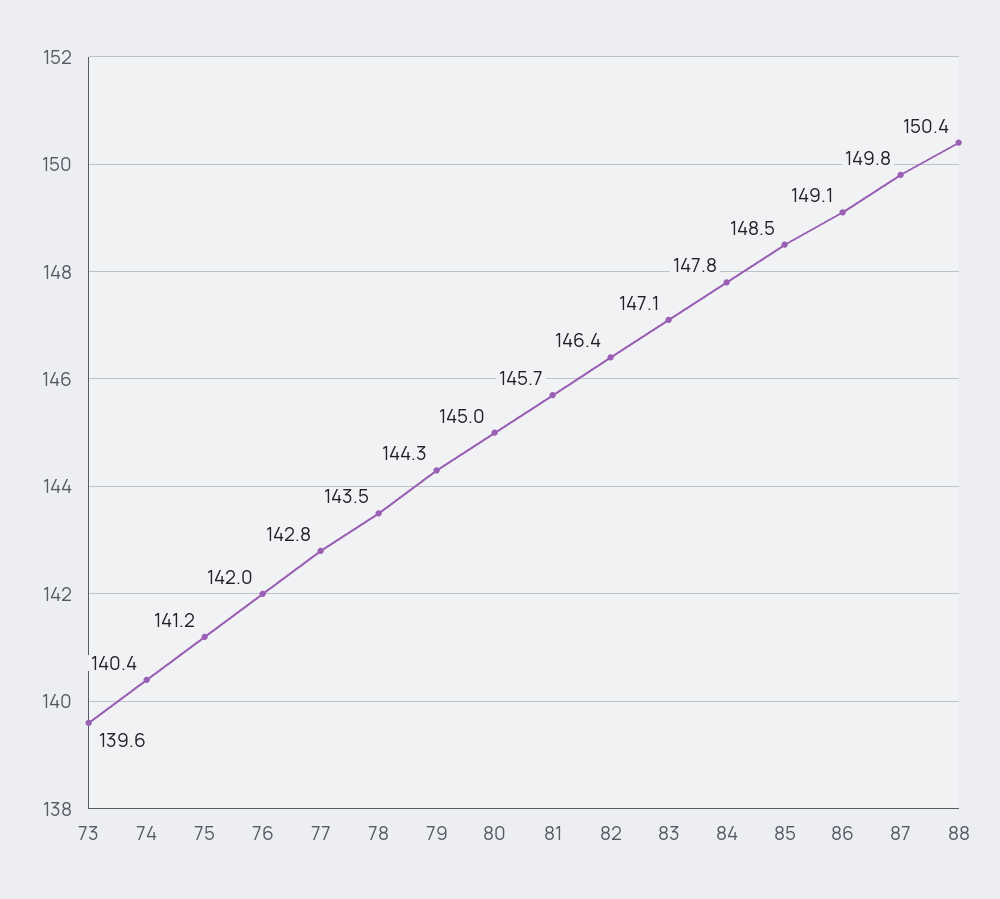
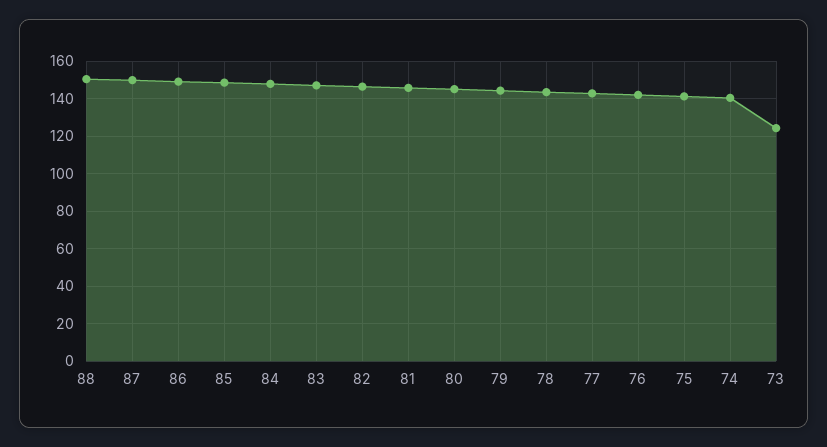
73: 139.6 -> 125

